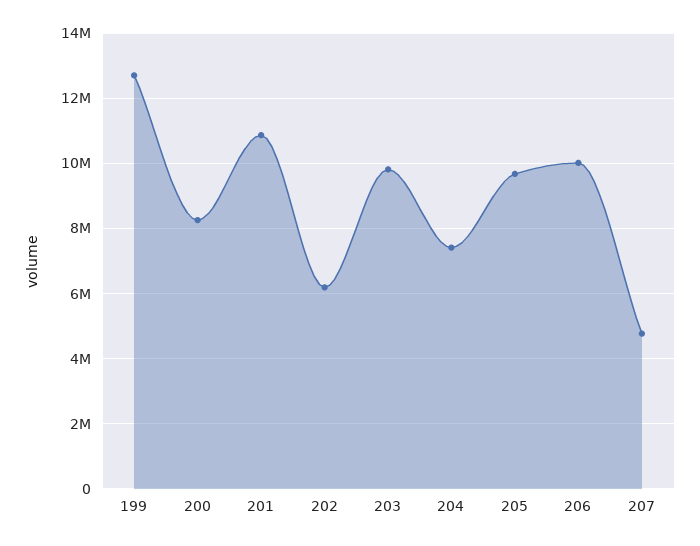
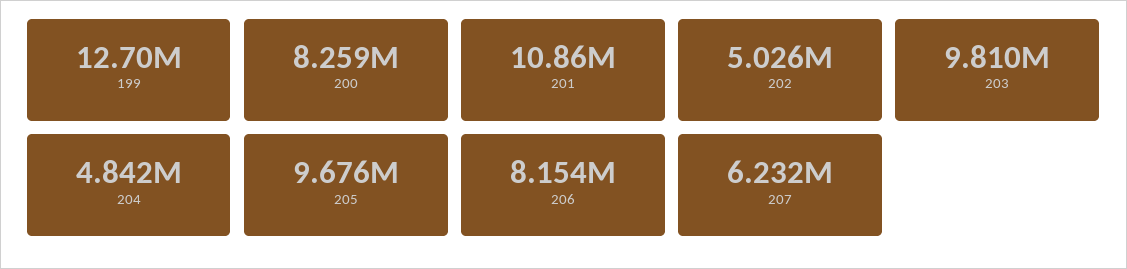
202: 6200000 -> 5026000
204: 7400000 -> 4842000
206: 10000000 -> 8154000
207: 4800000 -> 6232000

